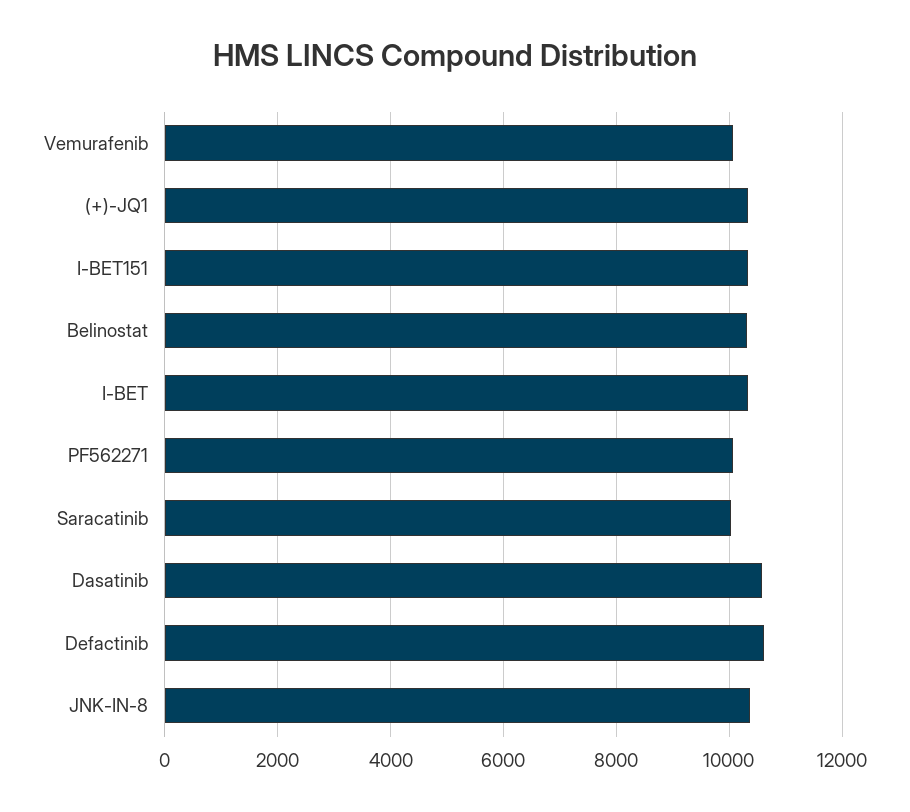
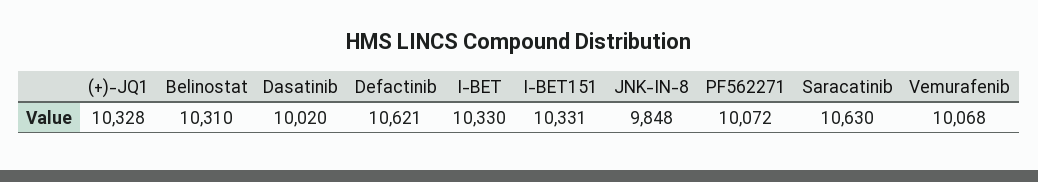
Saracatinib: 10000 -> 10630
Dasatinib: 10600 -> 10020
JNK-IN-8: 10400 -> 9848

